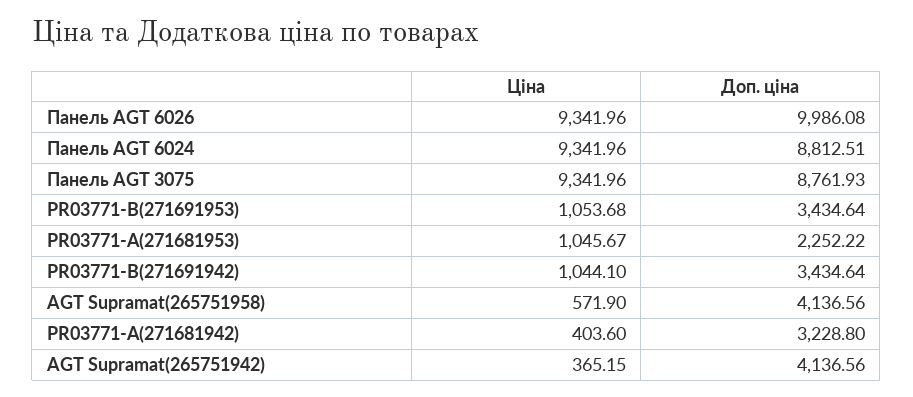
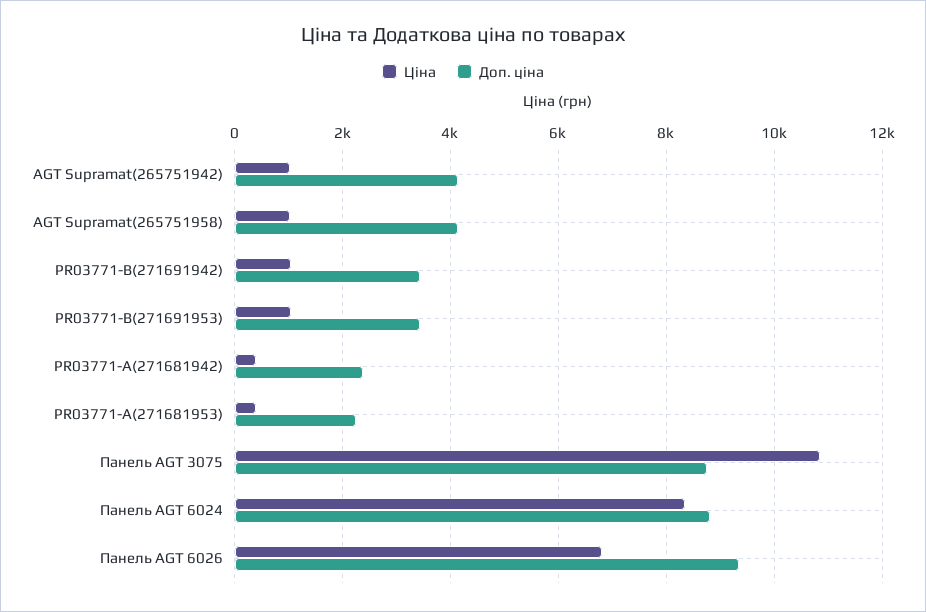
Ціна, Панель AGT 6026: 9341.96 -> 6800
Доп. ціна, Панель AGT 6026: 9986.08 -> 9400
Ціна, Панель AGT 6024: 9341.96 -> 8400
Ціна, Панель AGT 3075: 9341.96 -> 10800
Ціна, PR03771-А(271681953): 1045.67 -> 400
Ціна, AGT Supramat(265751958): 571.9 -> 1000
Доп. ціна, PR03771-А(271681942): 3228.8 -> 2400
Ціна, AGT Supramat(265751942): 365.15 -> 1000

